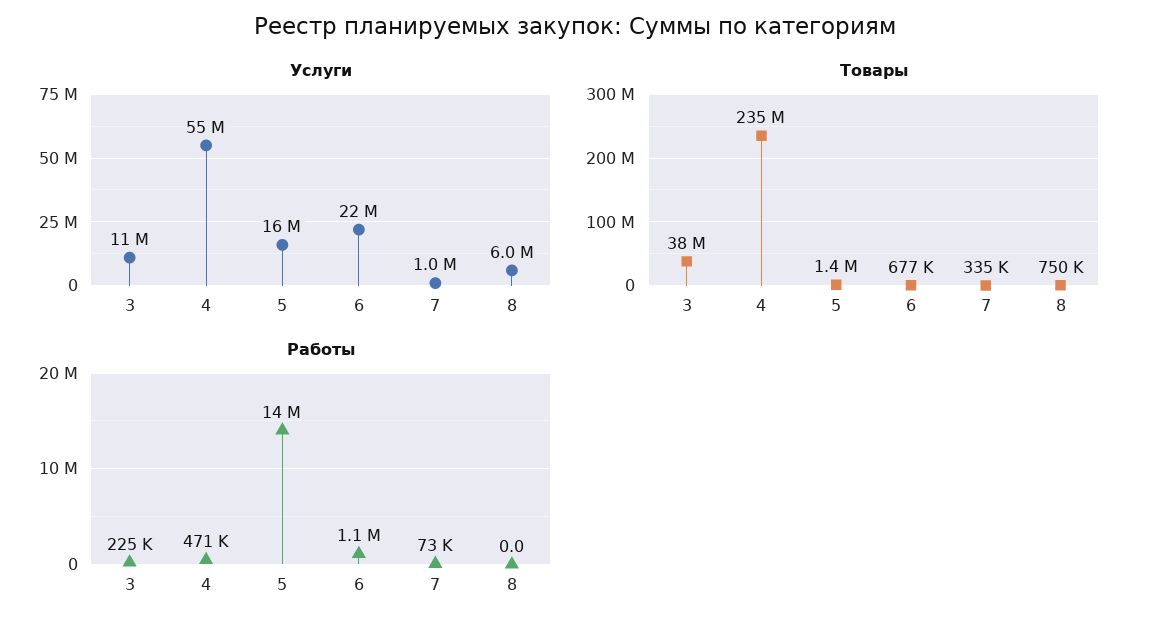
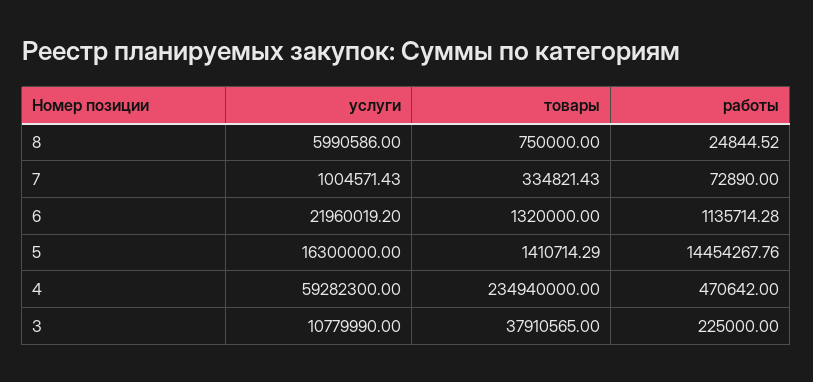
Услуги, 4: 55000000 -> 59282300
Товары, 6: 677000 -> 1320000
Работы, 8: 0 -> 24844.52

